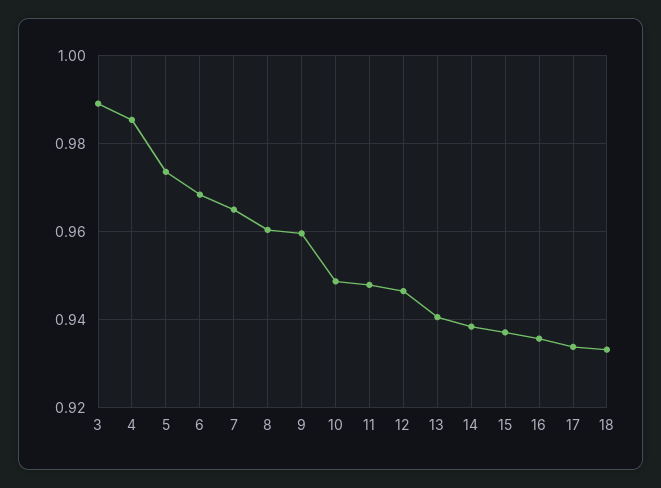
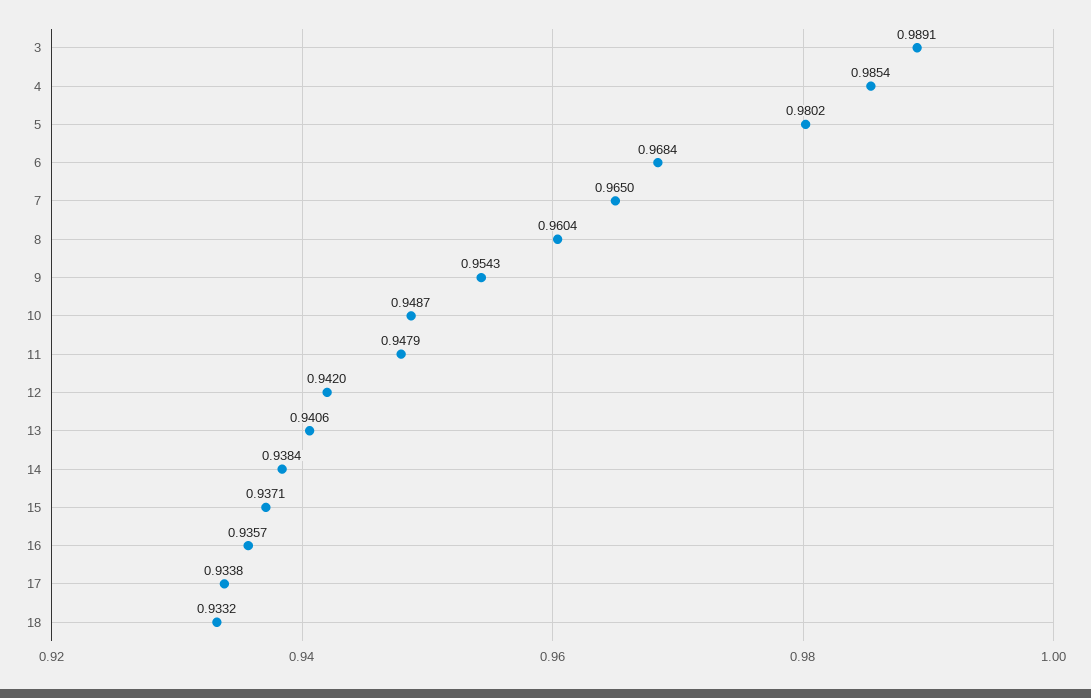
5: 0.974 -> 0.9802
9: 0.96 -> 0.9543
12: 0.946 -> 0.942

